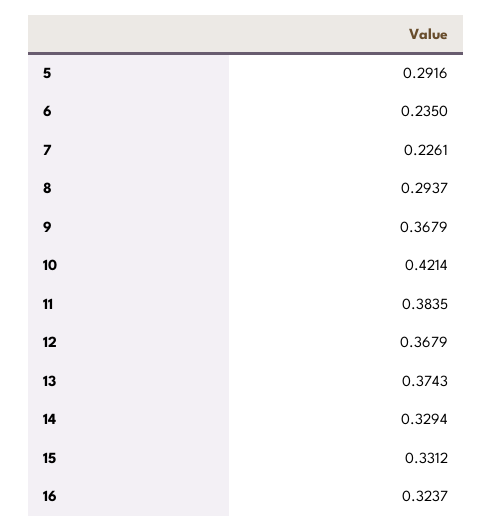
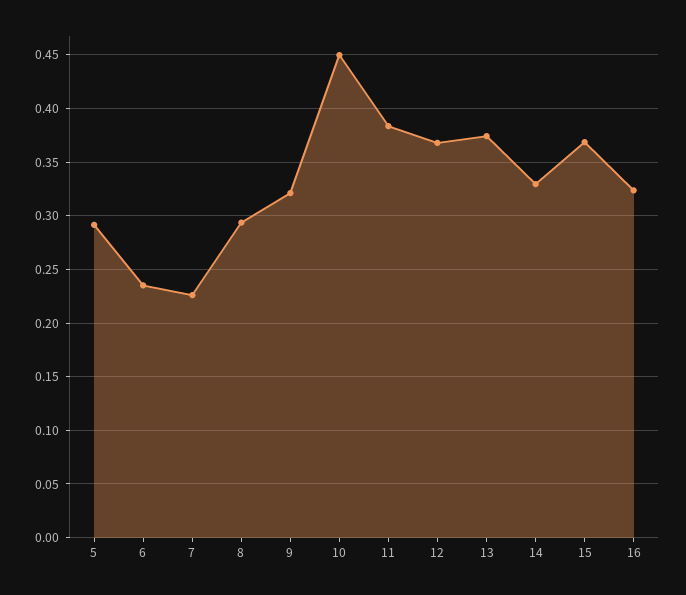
9: 0.3679 -> 0.32
10: 0.4214 -> 0.45
15: 0.3312 -> 0.37

